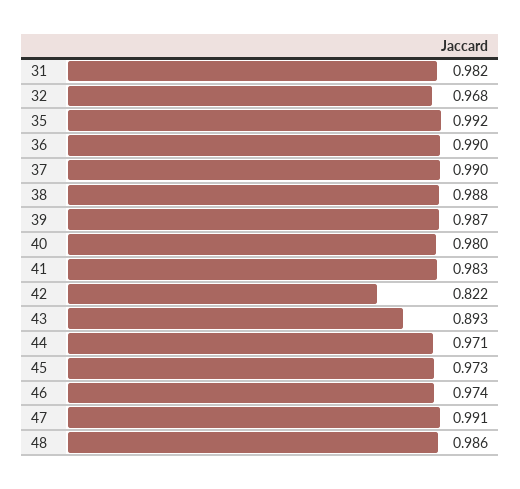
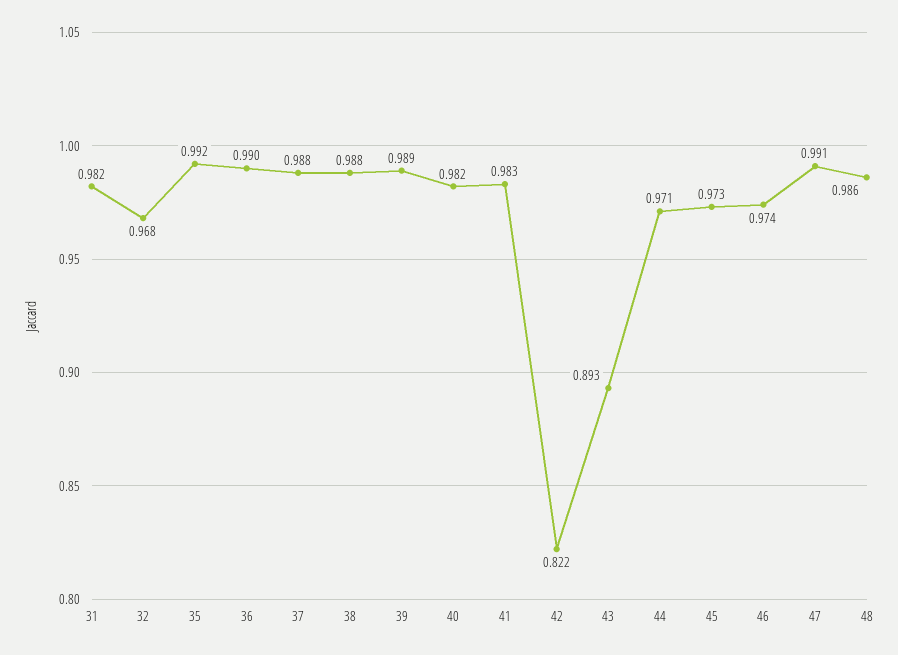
37: 0.99 -> 0.988
39: 0.987 -> 0.989
40: 0.98 -> 0.982

